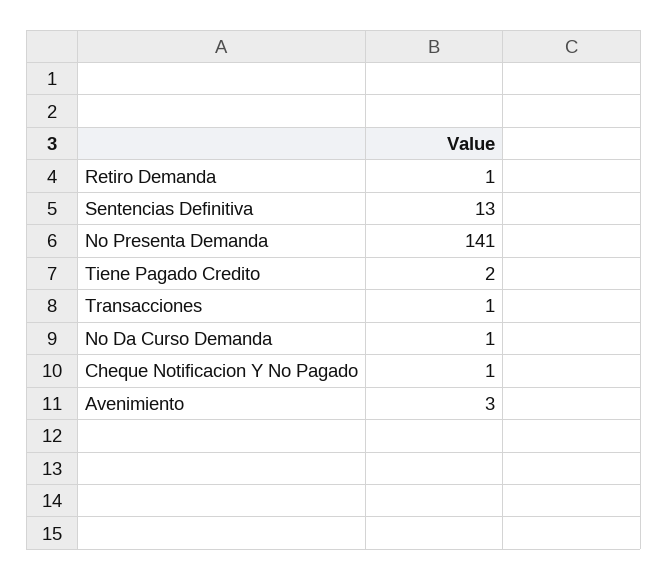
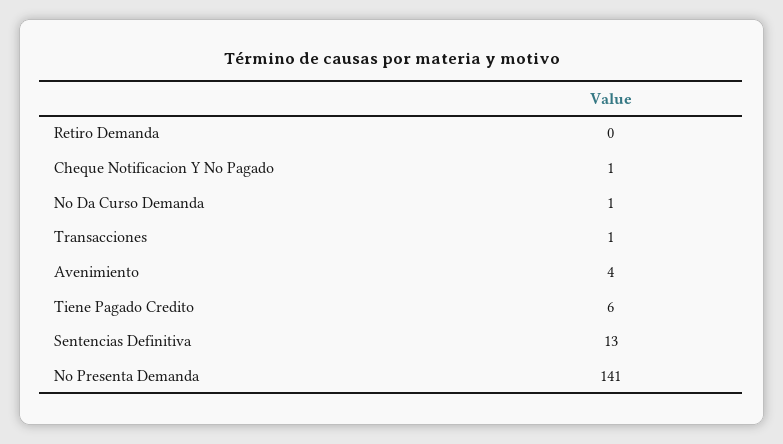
Retiro Demanda: 1 -> 0
Tiene Pagado Credito: 2 -> 6
Avenimiento: 3 -> 4

